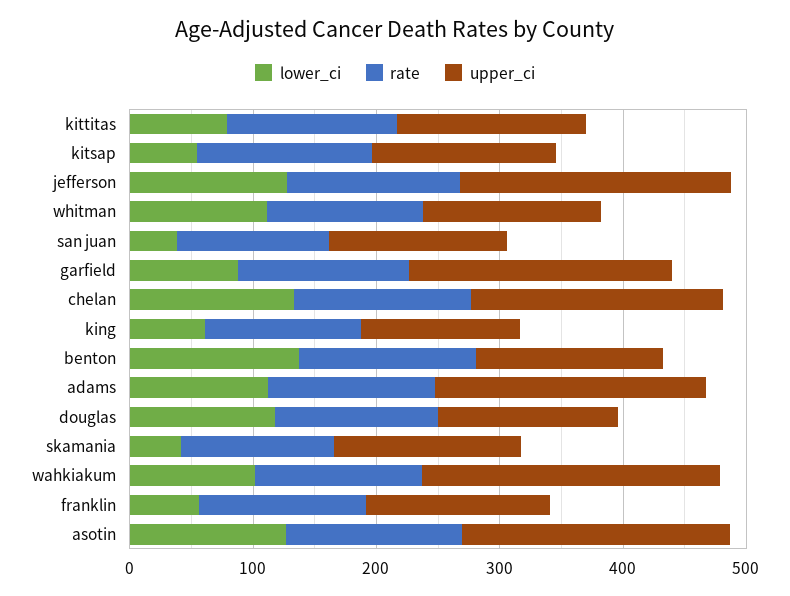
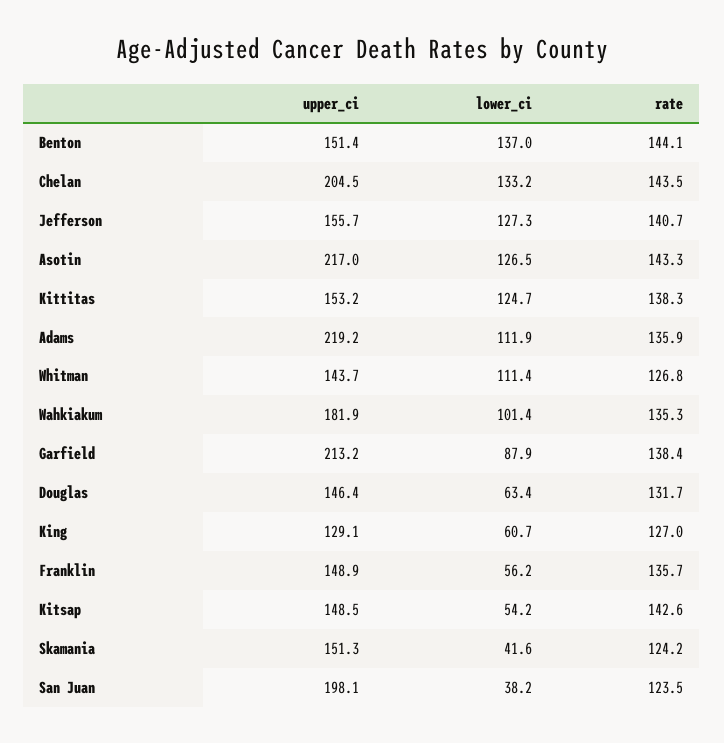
lower_ci, kittitas: 80 -> 124.7
upper_ci, jefferson: 220 -> 155.7
upper_ci, san juan: 140 -> 198.1
lower_ci, douglas: 120 -> 63.4
upper_ci, wahkiakum: 240 -> 181.9

